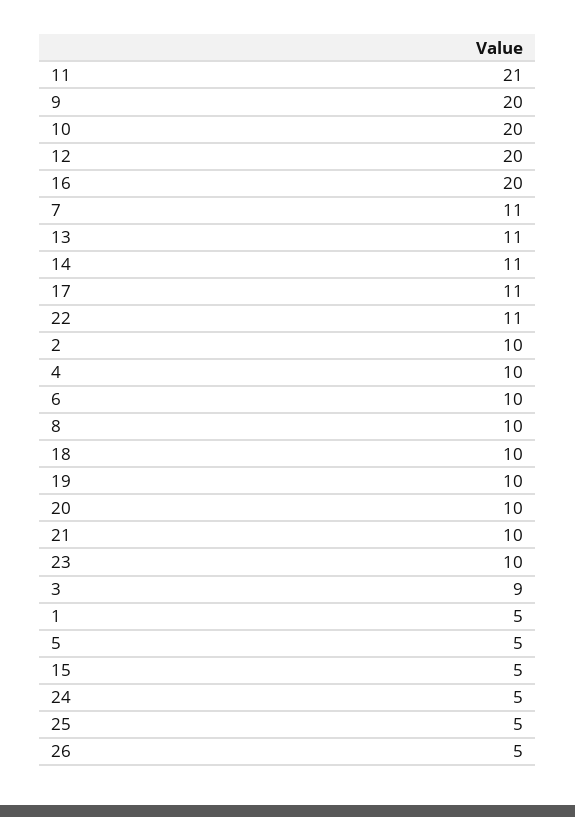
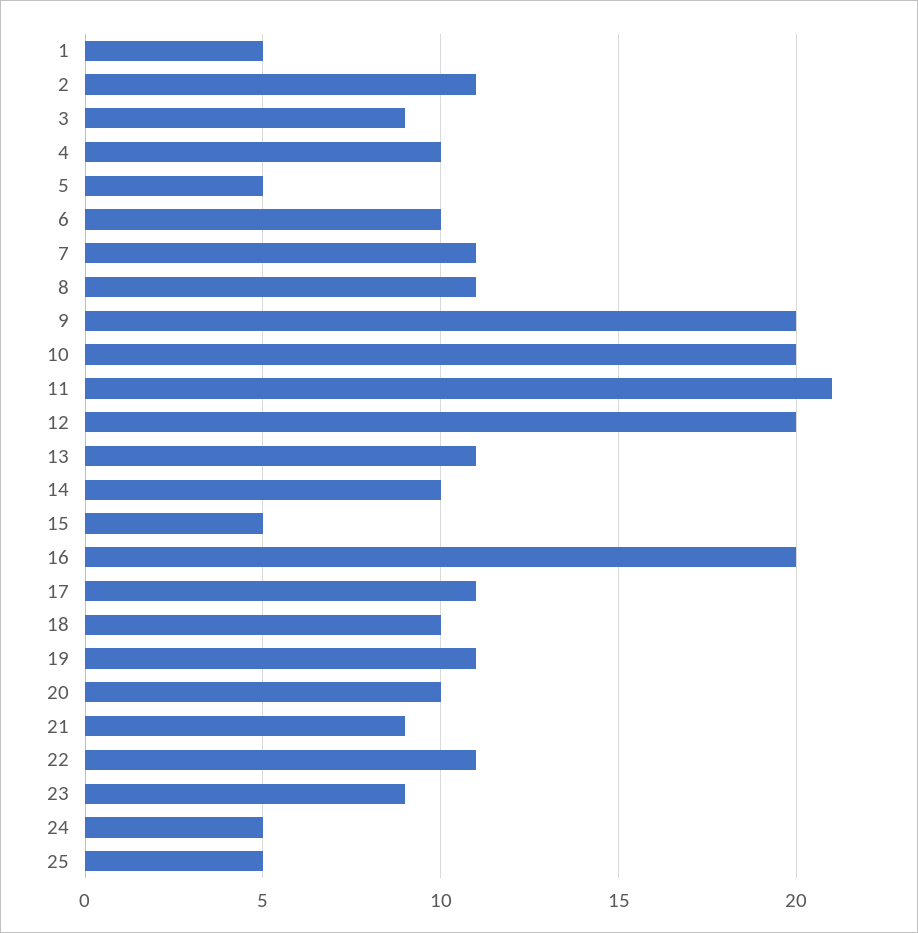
14: 11 -> 10
2: 10 -> 11
8: 10 -> 11
19: 10 -> 11
21: 10 -> 9
23: 10 -> 9
26: 5 -> none

